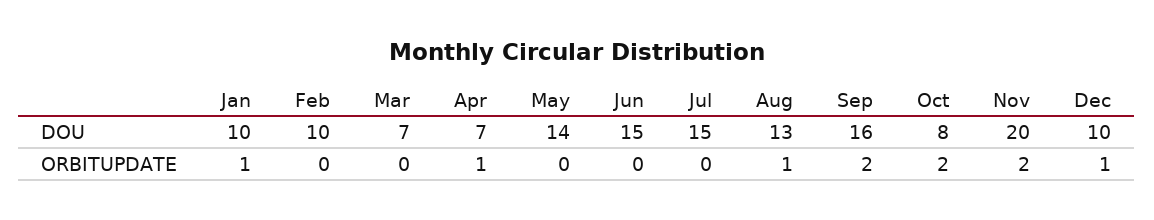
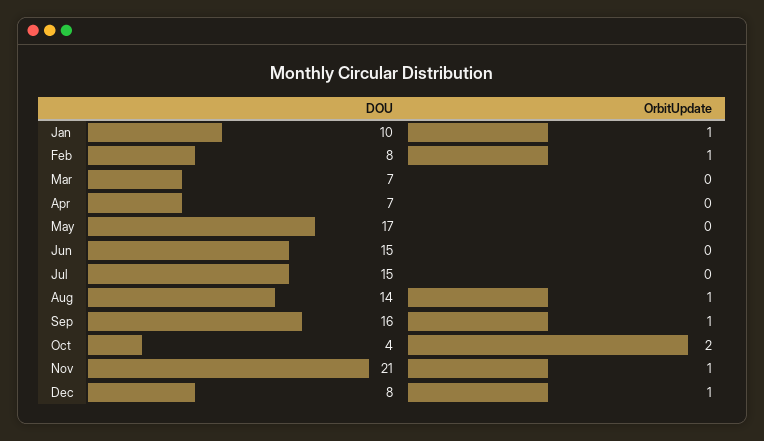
Feb, DOU: 10 -> 8
May, DOU: 14 -> 17
Aug, DOU: 13 -> 14
Oct, DOU: 8 -> 4
Nov, DOU: 20 -> 21
Dec, DOU: 10 -> 8
Feb, ORBITUPDATE: 0 -> 1
Apr, ORBITUPDATE: 1 -> 0
Sep, ORBITUPDATE: 2 -> 1
Nov, ORBITUPDATE: 2 -> 1

